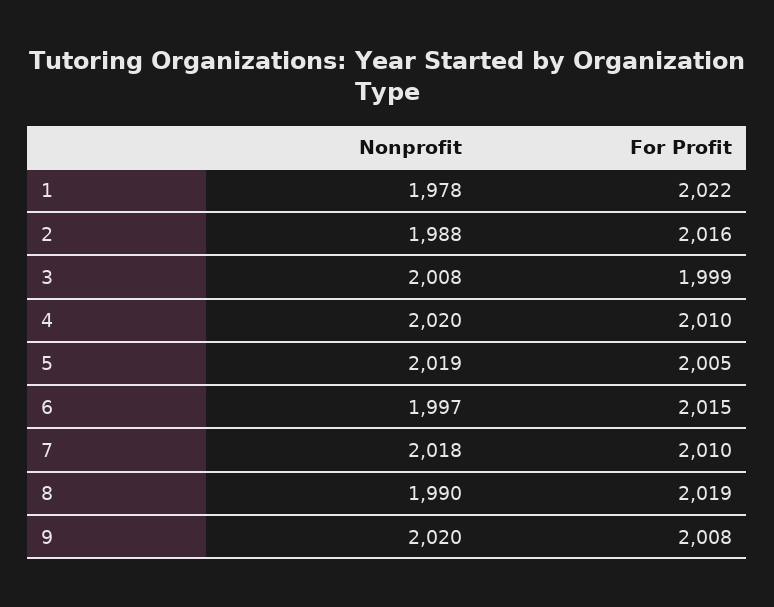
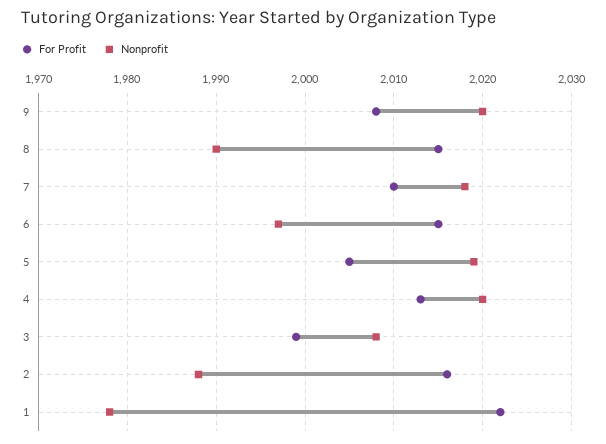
For Profit, 4: 2010 -> 2013
For Profit, 8: 2019 -> 2015

